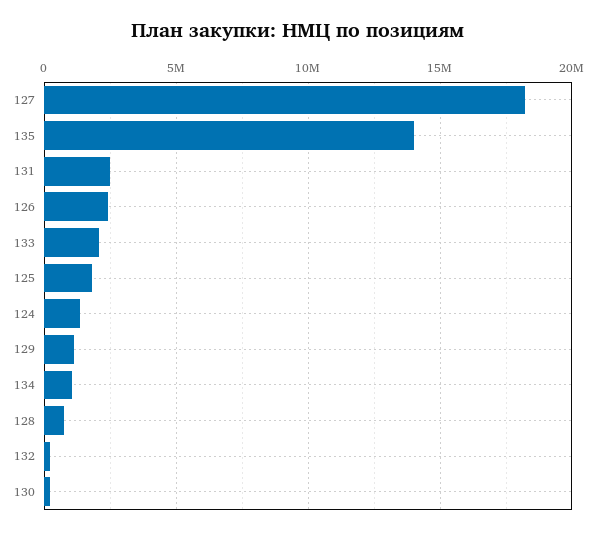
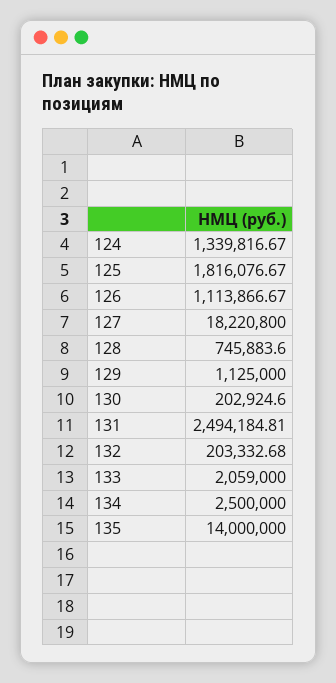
126: 2500000 -> 1113866.67
134: 1000000 -> 2500000

